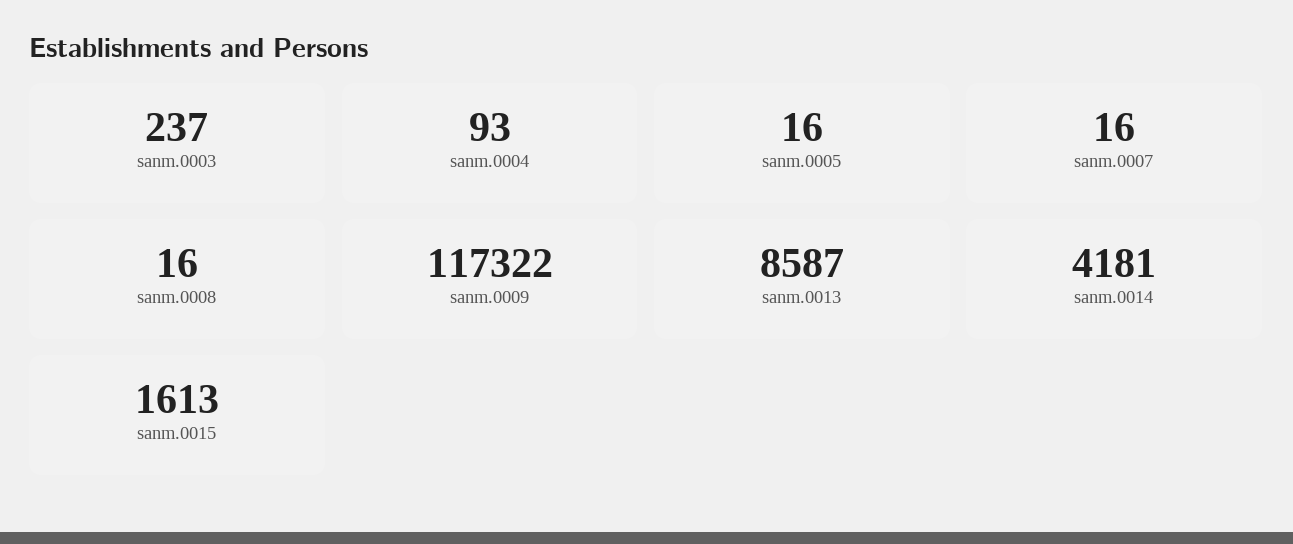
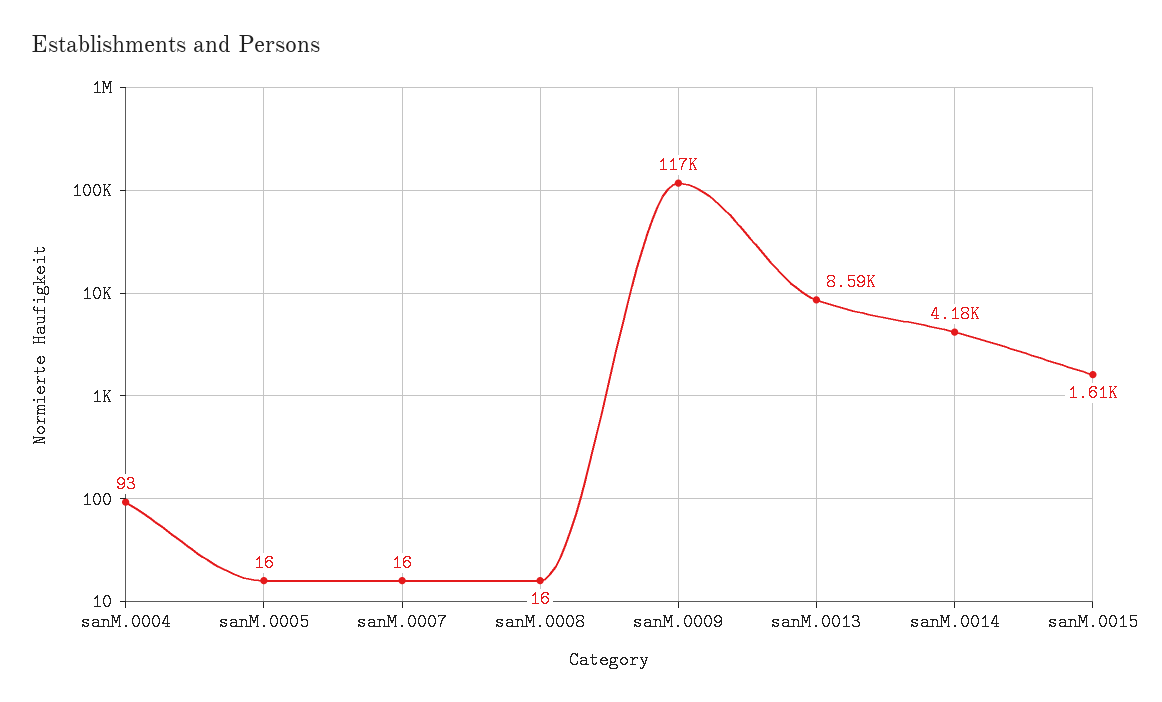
sanm.0003: 237 -> none

